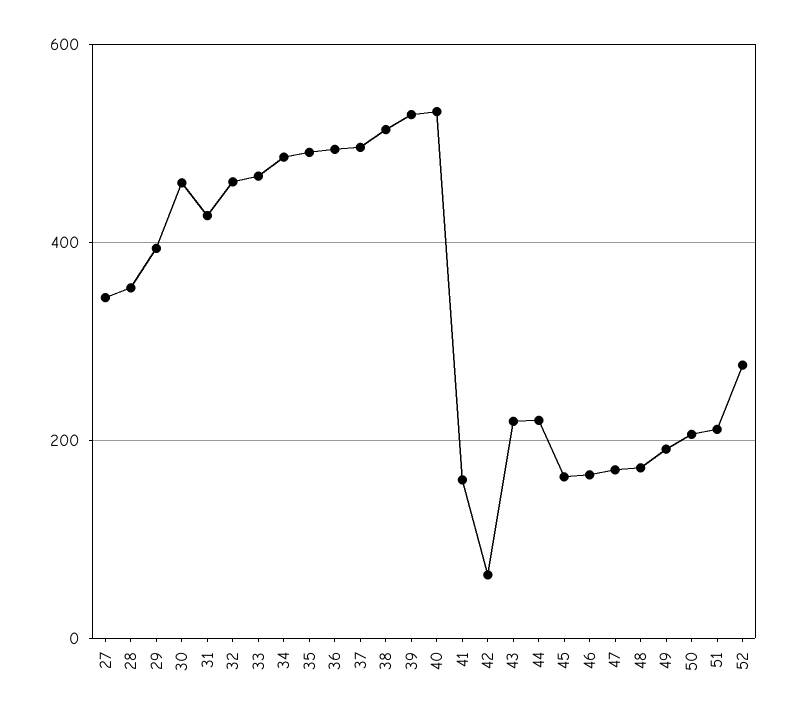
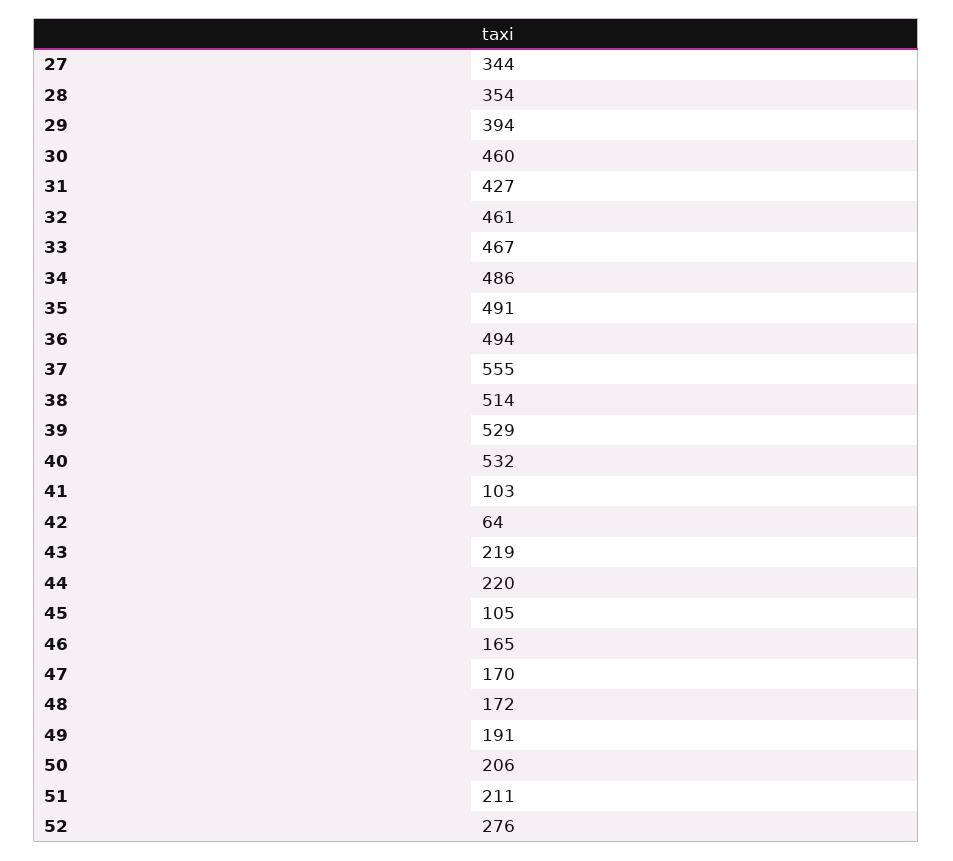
37: 500 -> 555
41: 160 -> 103
45: 160 -> 105

